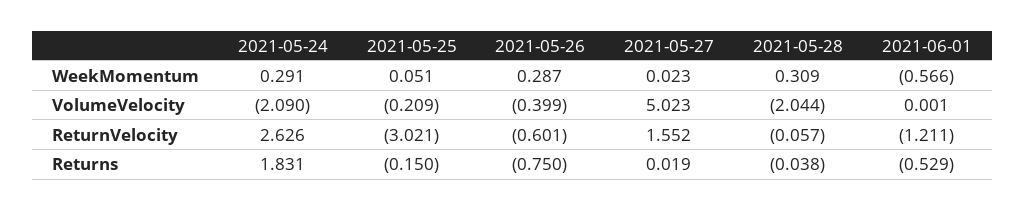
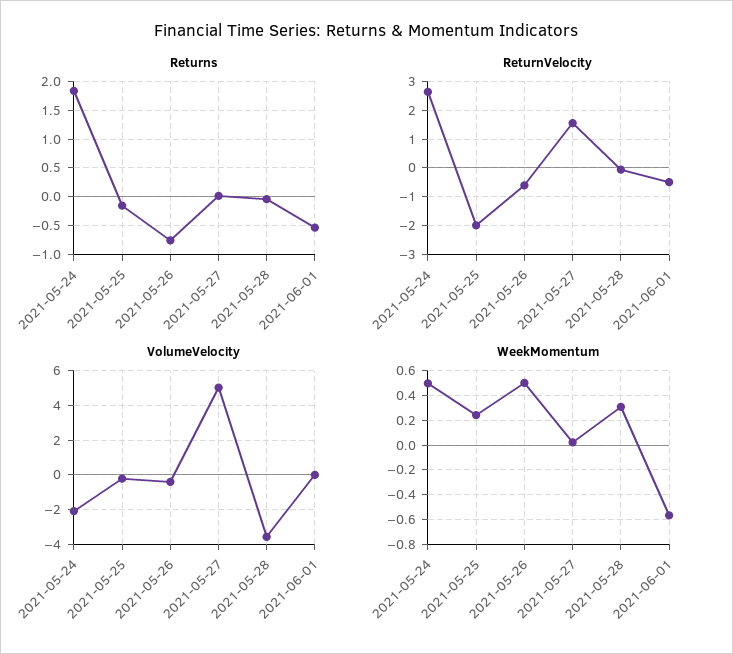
WeekMomentum, 2021-05-24: 0.291 -> 0.5
WeekMomentum, 2021-05-25: 0.051 -> 0.25
WeekMomentum, 2021-05-26: 0.287 -> 0.5
VolumeVelocity, 2021-05-28: -2.044 -> -3.5
ReturnVelocity, 2021-05-25: -3.021 -> -2
ReturnVelocity, 2021-06-01: -1.211 -> -0.5

